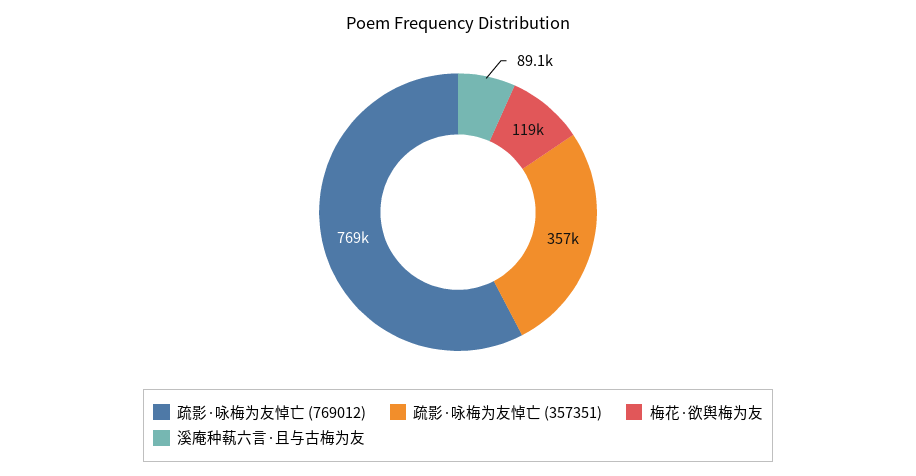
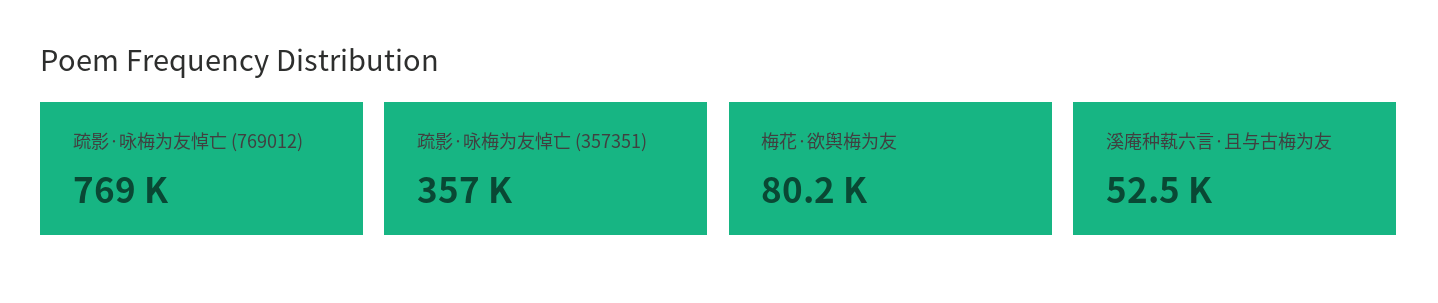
梅花·欲舆梅为友: 119000 -> 80200
溪庵种蓻六言·且与古梅为友: 89100 -> 52500

